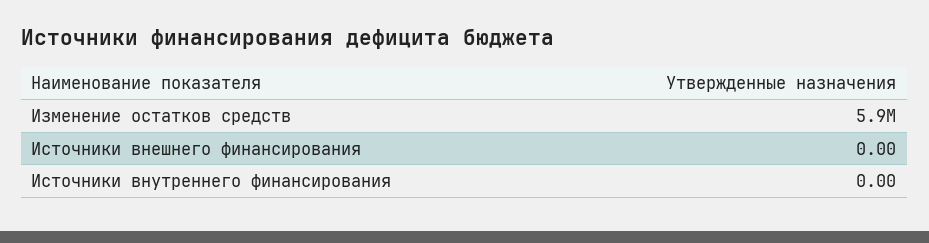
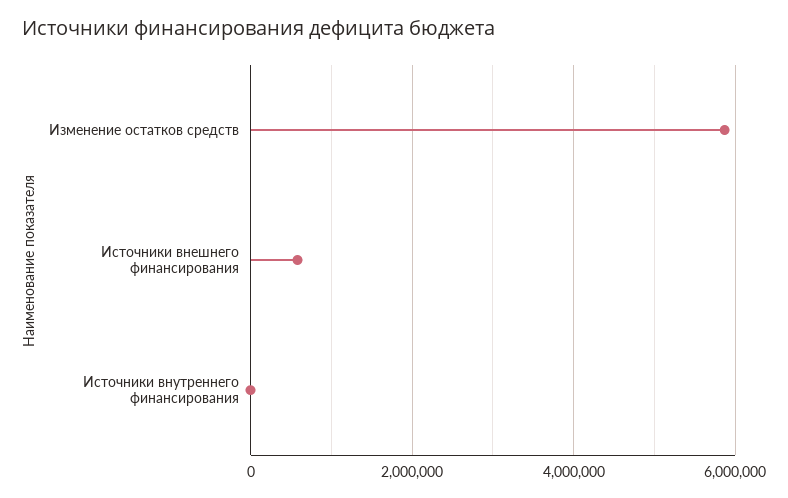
Источники внешнего финансирования: 0 -> 600000

